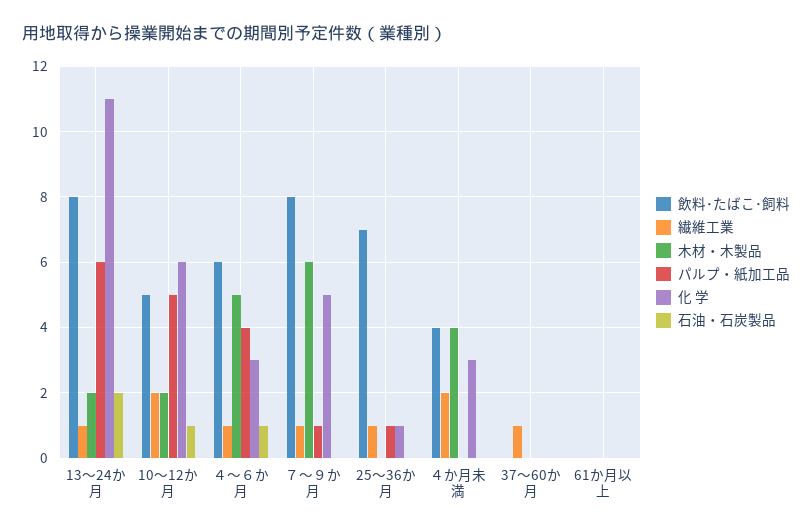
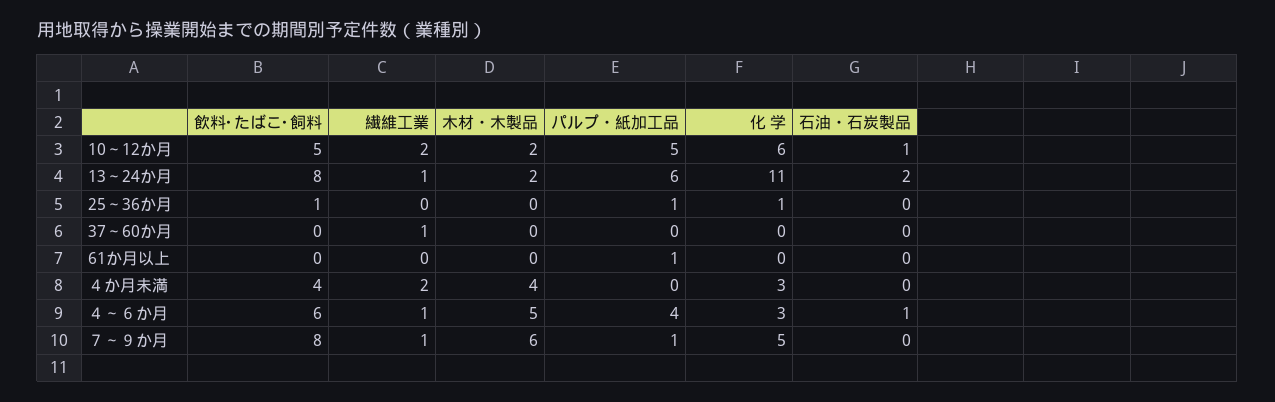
飲料･たばこ･飼料, 25～36か月: 7 -> 1
繊維工業, 25～36か月: 1 -> 0
パルプ・紙加工品, 61か月以上: 0 -> 1

